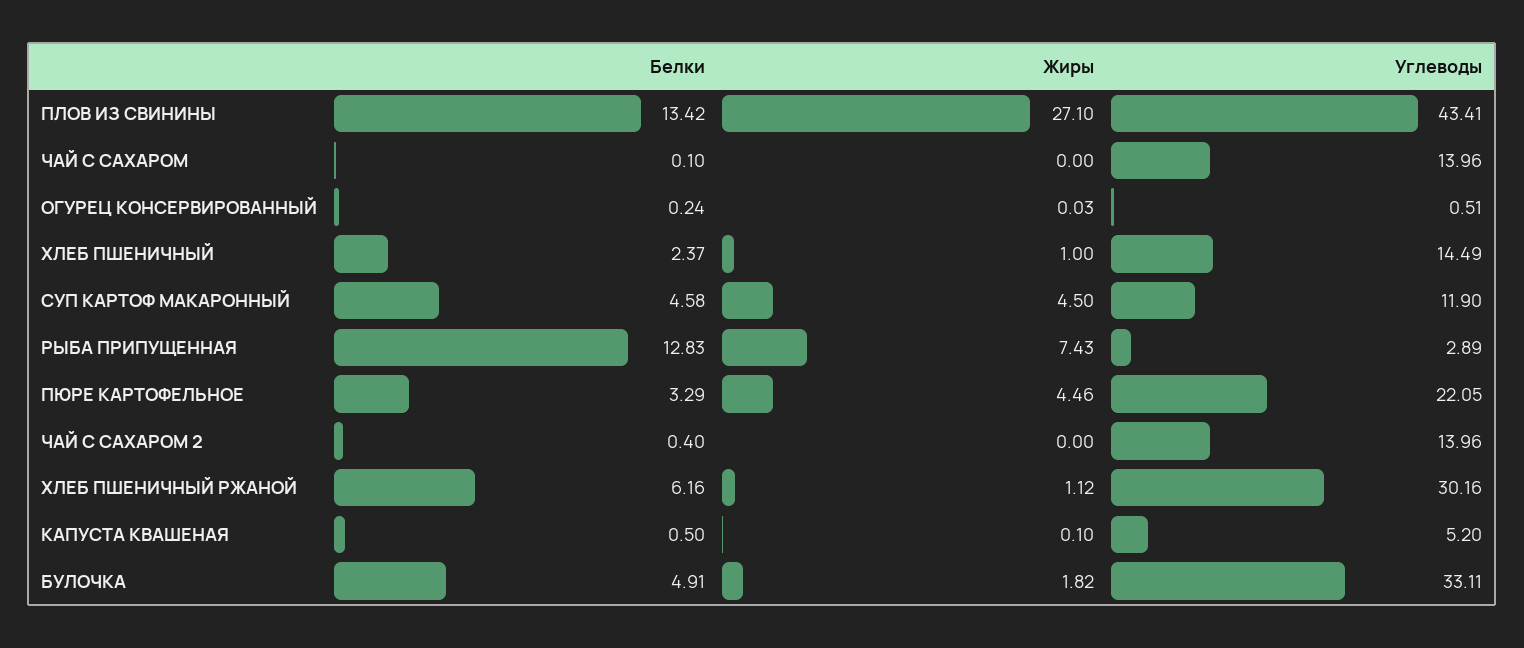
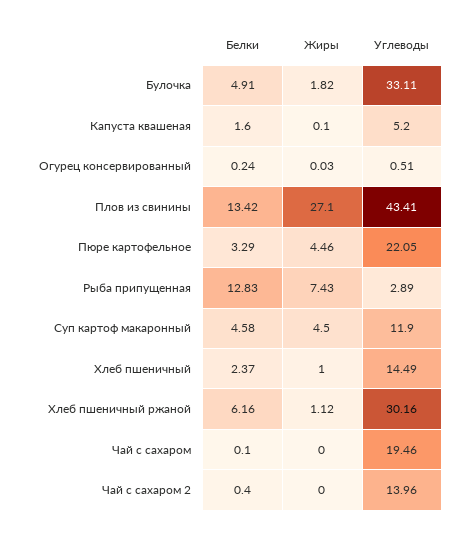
Углеводы, ЧАЙ С САХАРОМ: 13.96 -> 19.46
Белки, КАПУСТА КВАШЕНАЯ: 0.5 -> 1.6

